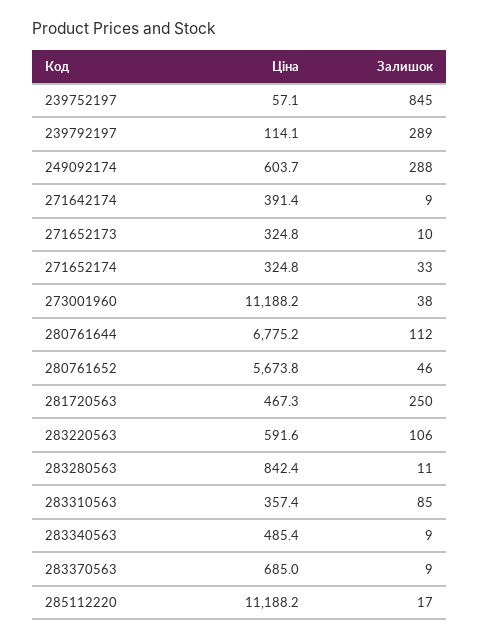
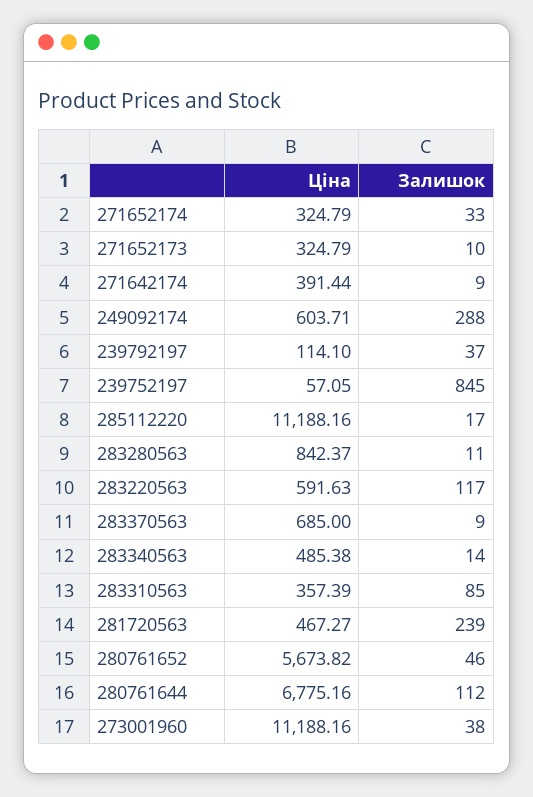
Залишок, 239792197: 289 -> 37
Залишок, 281720563: 250 -> 239
Залишок, 283220563: 106 -> 117
Залишок, 283340563: 9 -> 14

